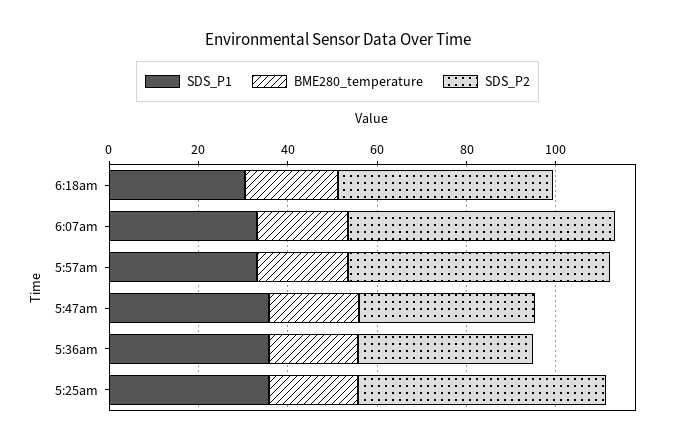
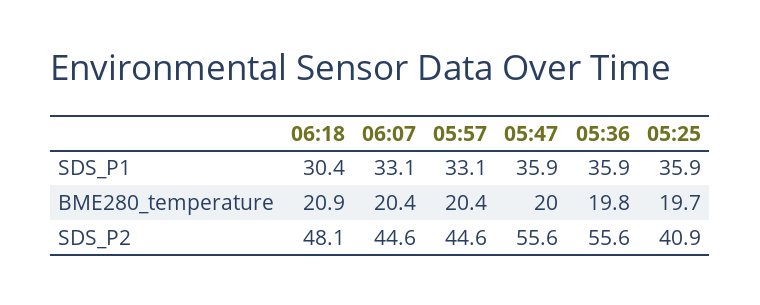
SDS_P2, 6:07am: 60 -> 44.6
SDS_P2, 5:57am: 60 -> 44.6
SDS_P2, 5:47am: 40 -> 55.6
SDS_P2, 5:36am: 40 -> 55.6
SDS_P2, 5:25am: 55 -> 40.9

